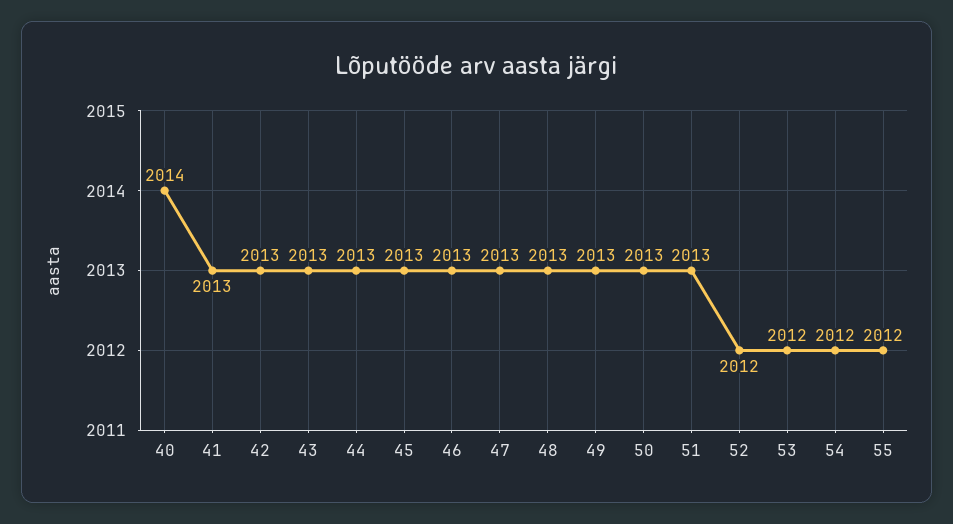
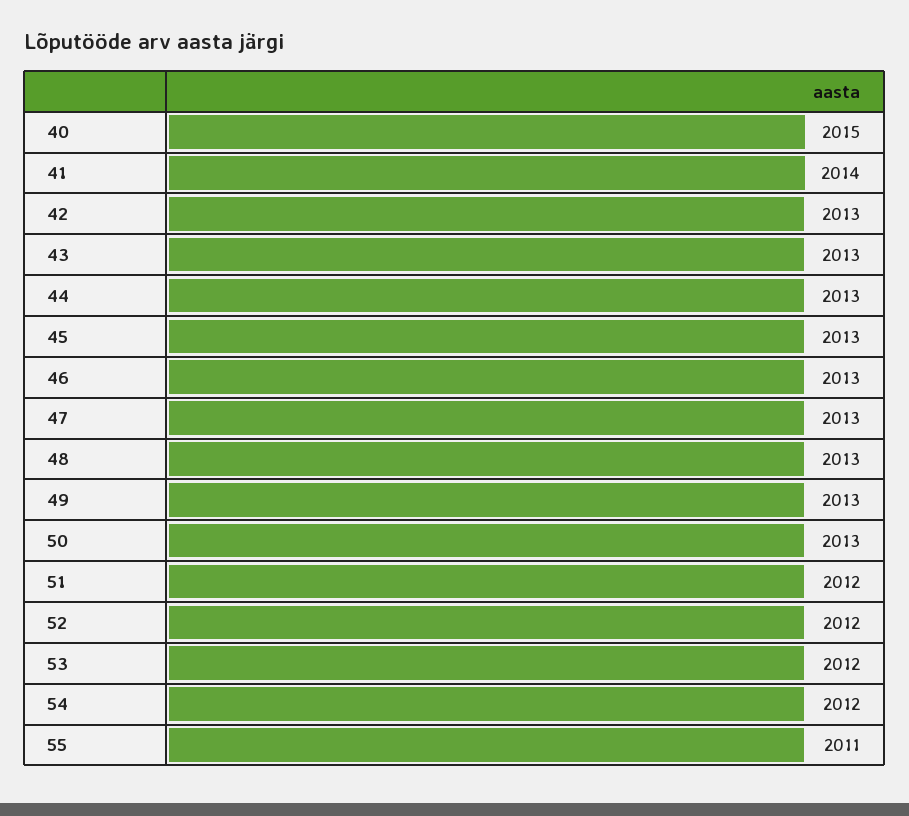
40: 2014 -> 2015
41: 2013 -> 2014
51: 2013 -> 2012
55: 2012 -> 2011

